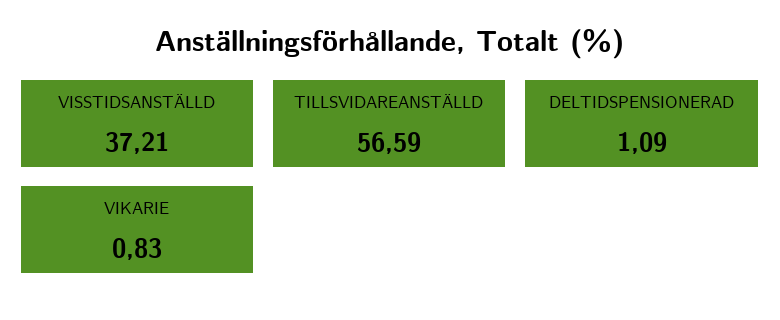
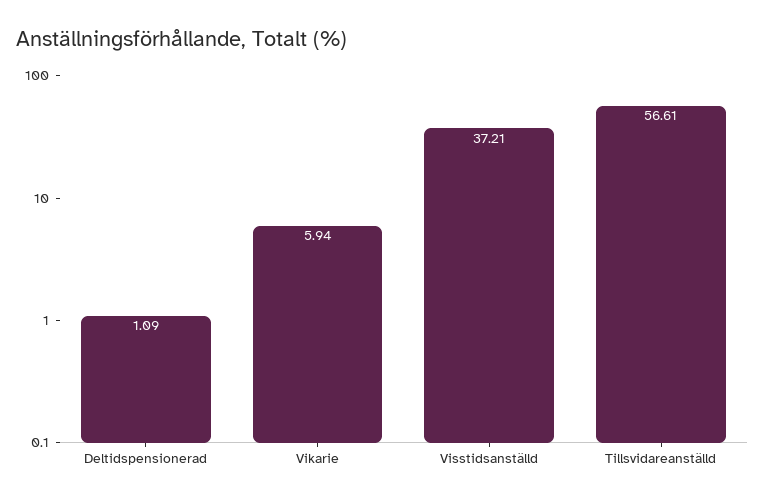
TILLSVIDAREANSTÄLLD: 56.59 -> 56.61
VIKARIE: 0.83 -> 5.94

